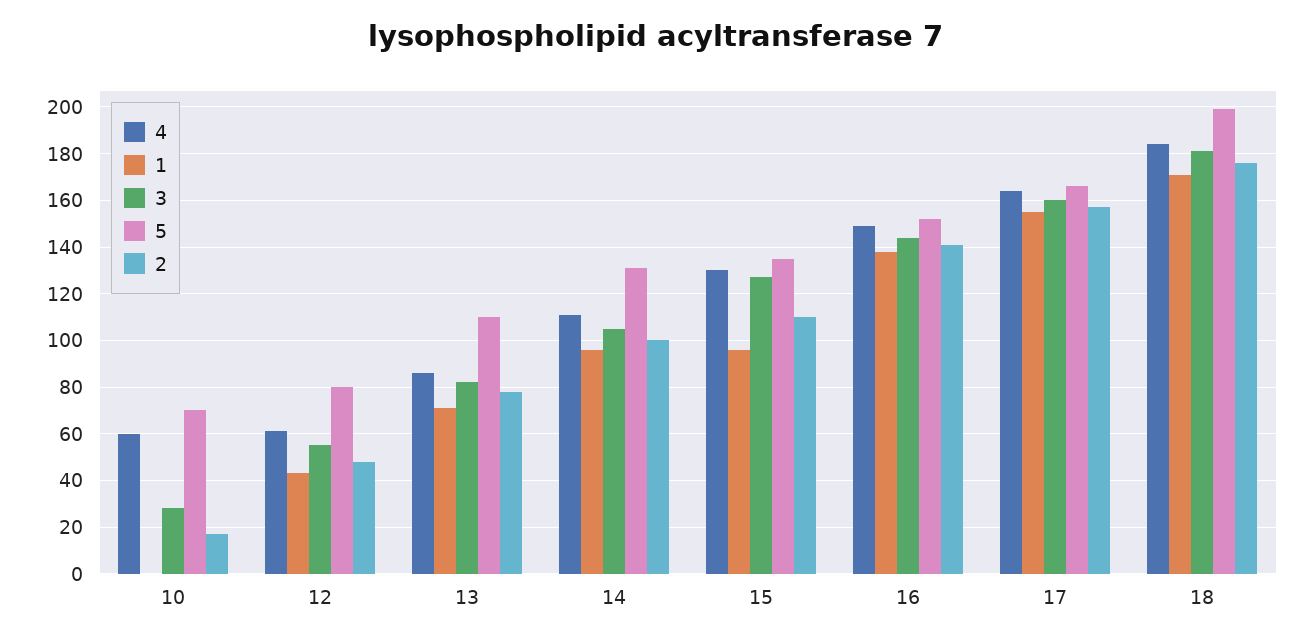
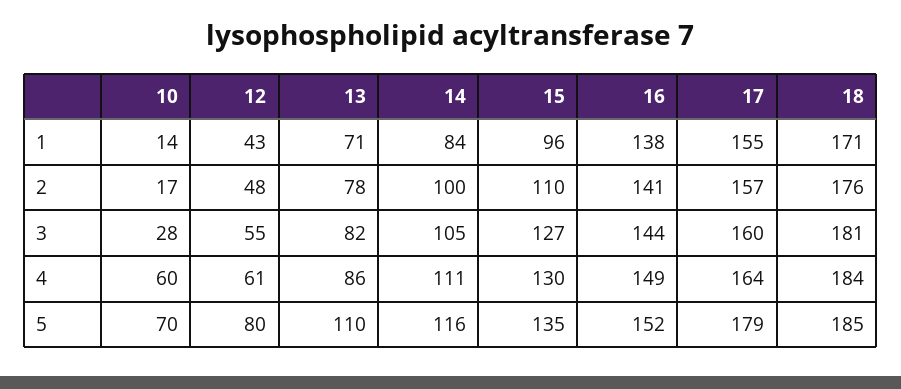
1, 10: 0 -> 14
1, 14: 95 -> 84
5, 14: 130 -> 116
5, 17: 165 -> 179
5, 18: 200 -> 185

